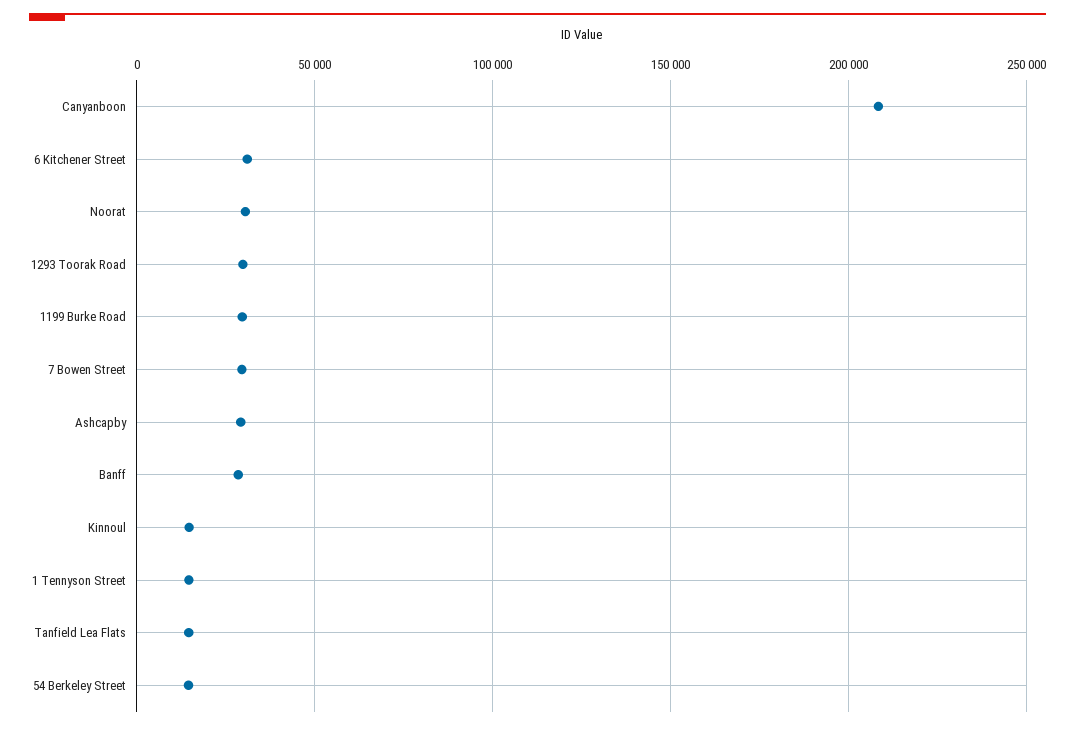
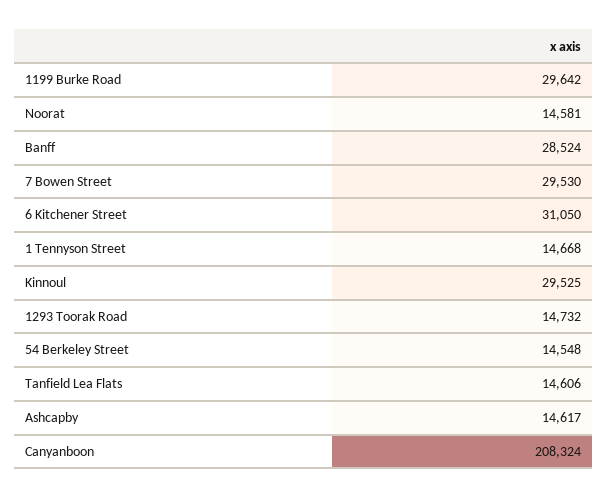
Noorat: 30000 -> 14581
1293 Toorak Road: 30000 -> 14732
Ashcapby: 30000 -> 14617
Kinnoul: 15000 -> 29525

